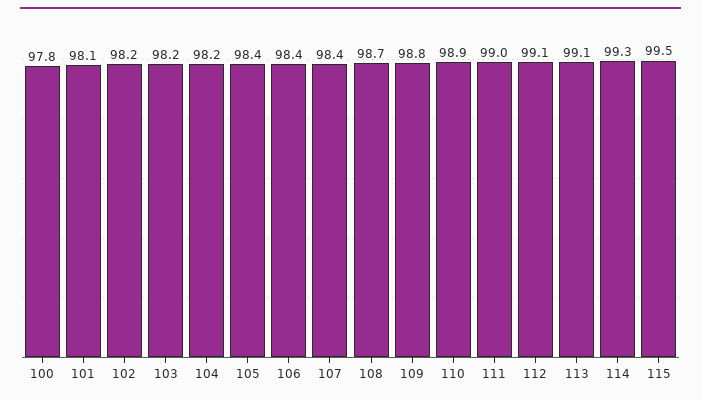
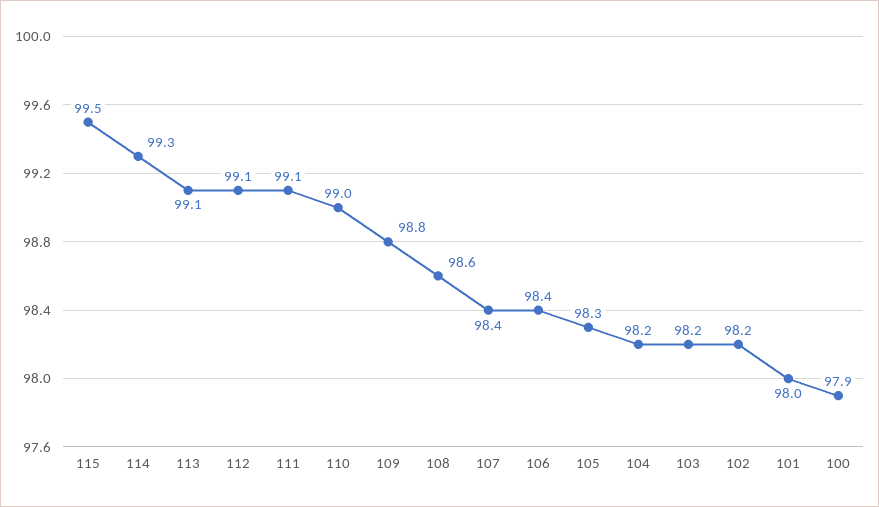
100: 97.8 -> 97.9
101: 98.1 -> 98
105: 98.4 -> 98.3
108: 98.7 -> 98.6
110: 98.9 -> 99
111: 99 -> 99.1

